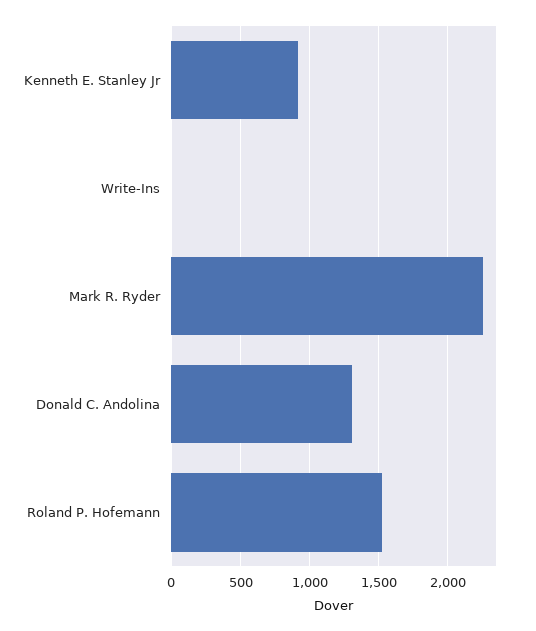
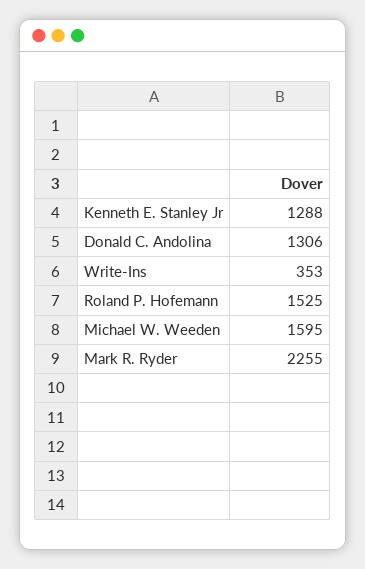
Kenneth E. Stanley Jr: 900 -> 1288
Write-Ins: 0 -> 353
Michael W. Weeden: none -> 1595

